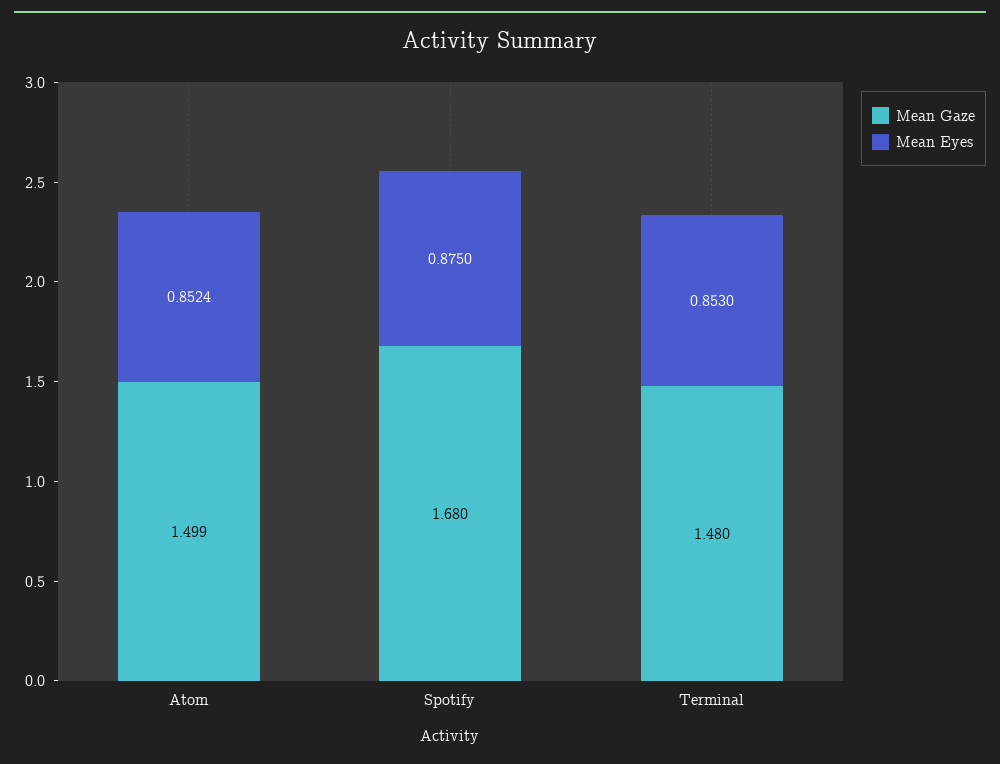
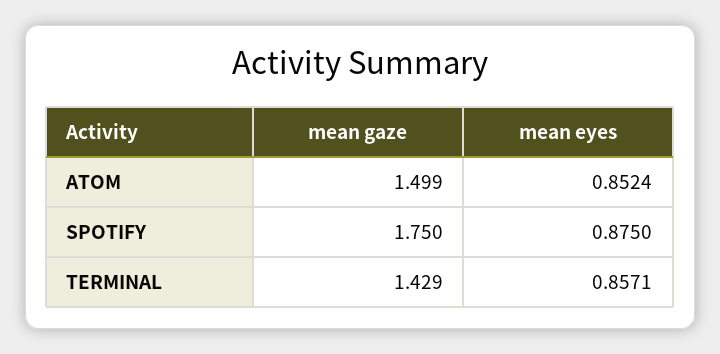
Mean Gaze, Spotify: 1.68 -> 1.75
Mean Gaze, Terminal: 1.48 -> 1.429
Mean Eyes, Terminal: 0.853 -> 0.8571

